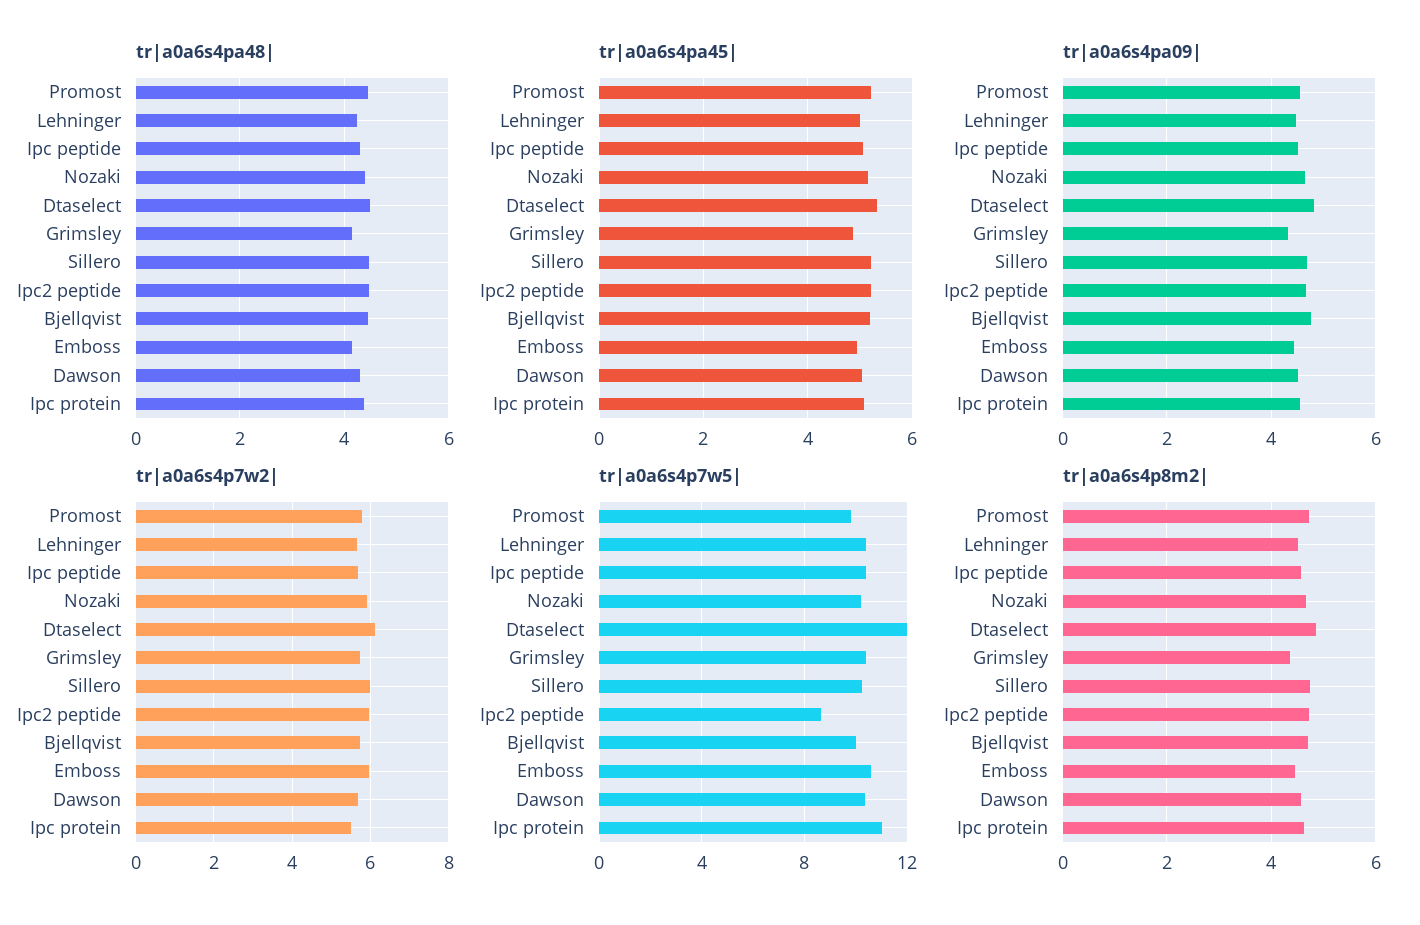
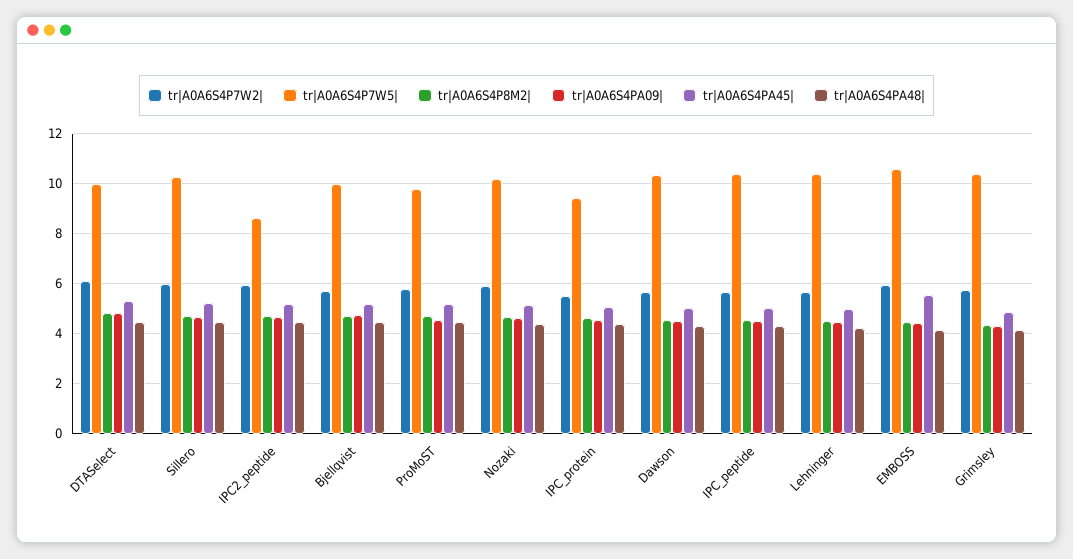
tr|a0a6s4pa45|, Emboss: 5 -> 5.5
tr|a0a6s4p7w5|, Dtaselect: 12 -> 10
tr|a0a6s4p7w5|, Ipc protein: 11 -> 9.5

